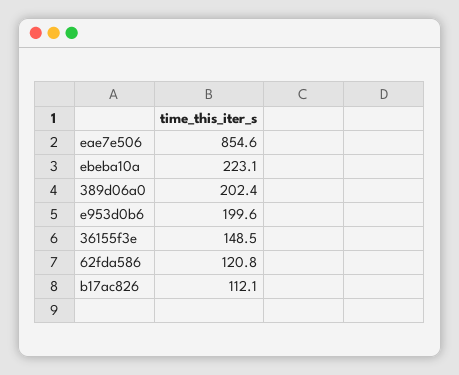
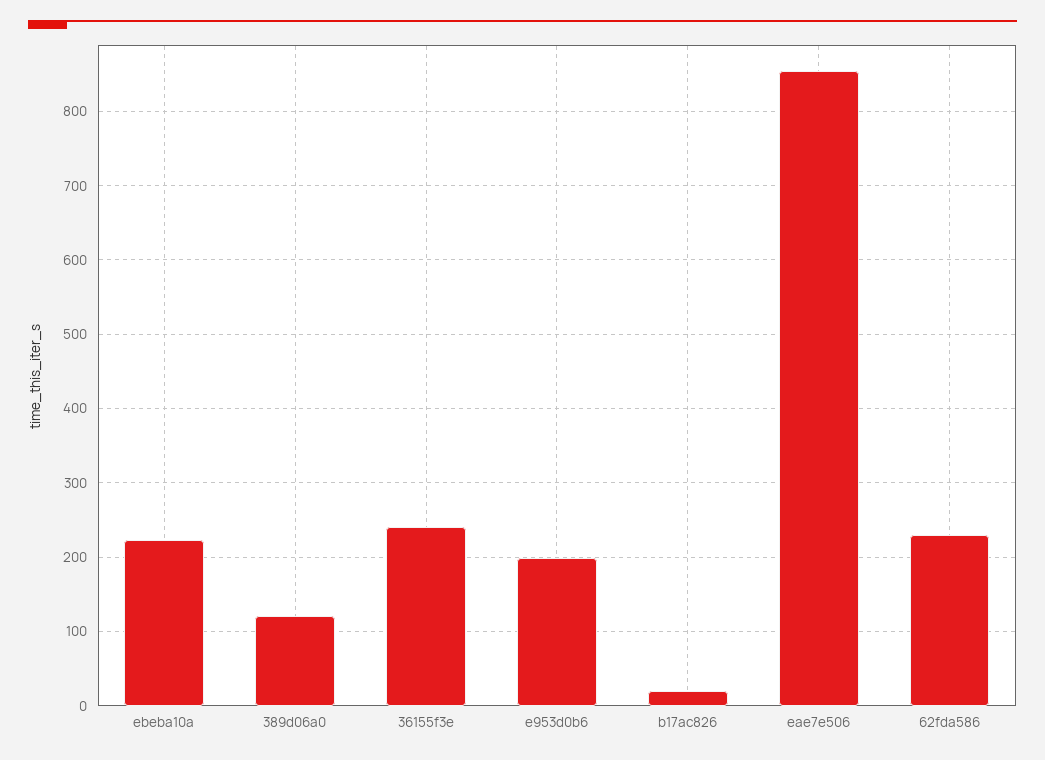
389d06a0: 202.4 -> 120
36155f3e: 148.5 -> 240
62fda586: 120.8 -> 230
b17ac826: 112.1 -> 20

